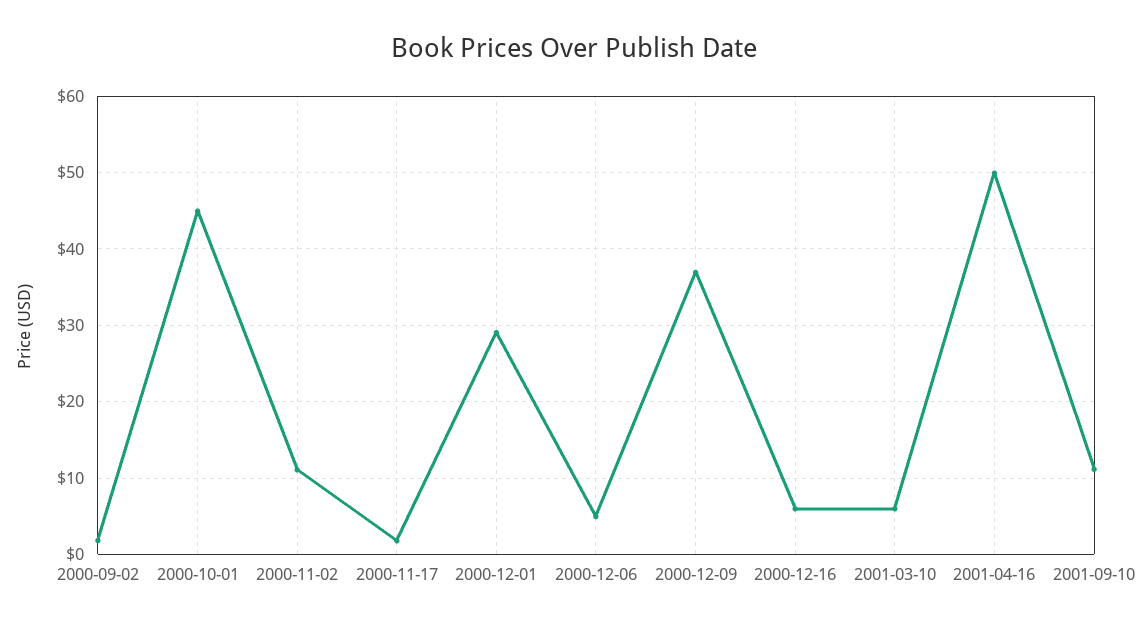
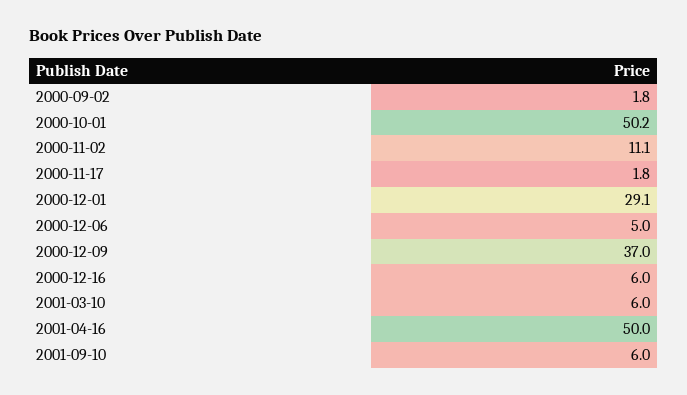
2000-10-01: 45 -> 50.2
2001-09-10: 11 -> 6

